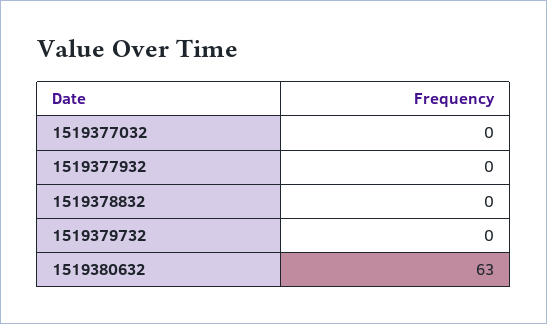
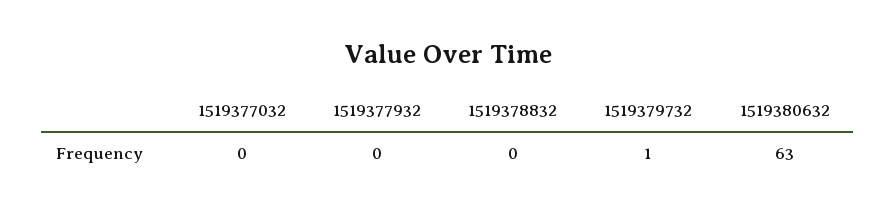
1519379732: 0 -> 1

